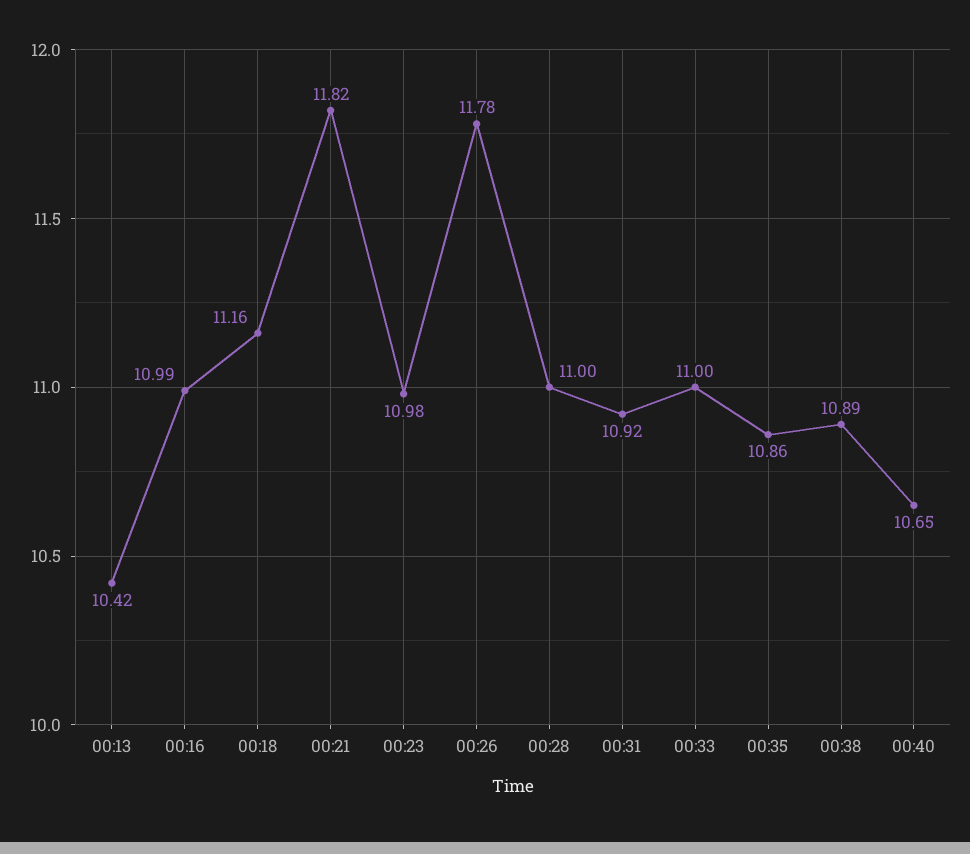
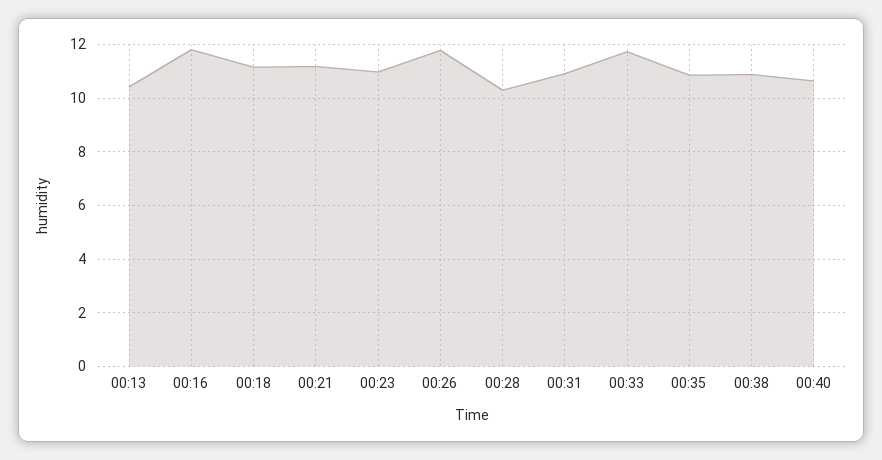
00:16: 10.99 -> 11.75
00:21: 11.82 -> 11.25
00:28: 11 -> 10.25
00:33: 11 -> 11.75

